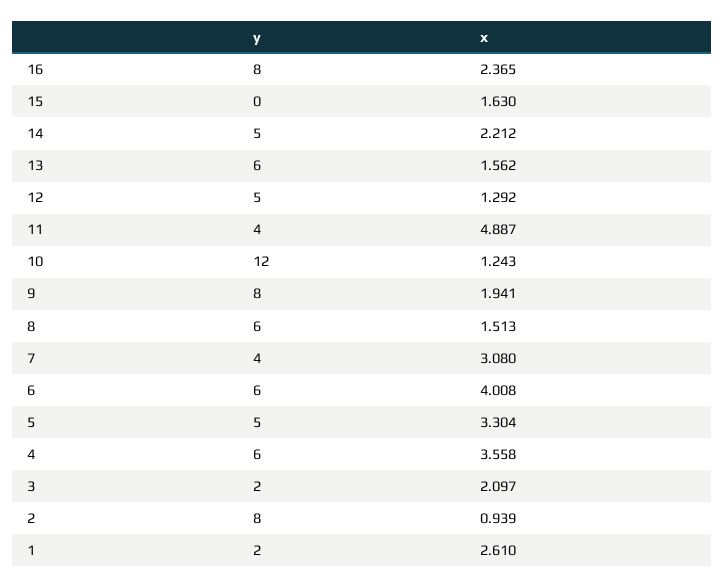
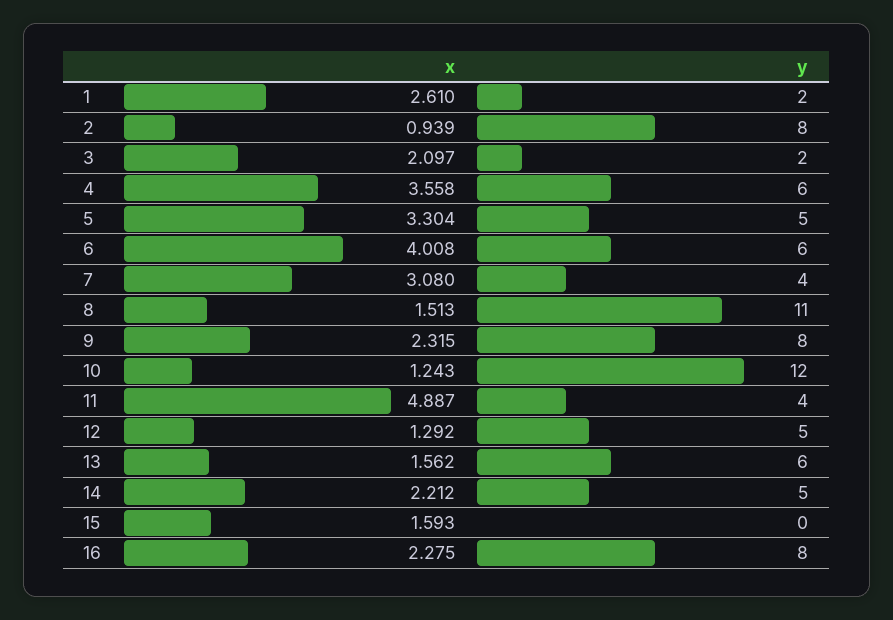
x, 16: 2.365 -> 2.275
x, 15: 1.63 -> 1.593
x, 9: 1.941 -> 2.315
y, 8: 6 -> 11

